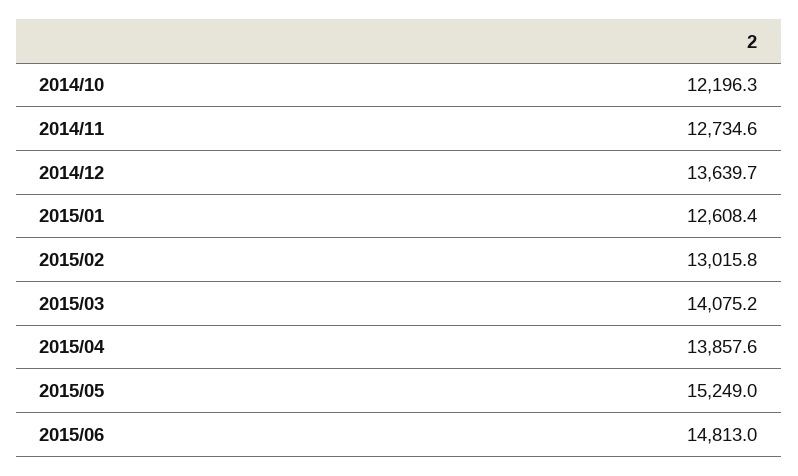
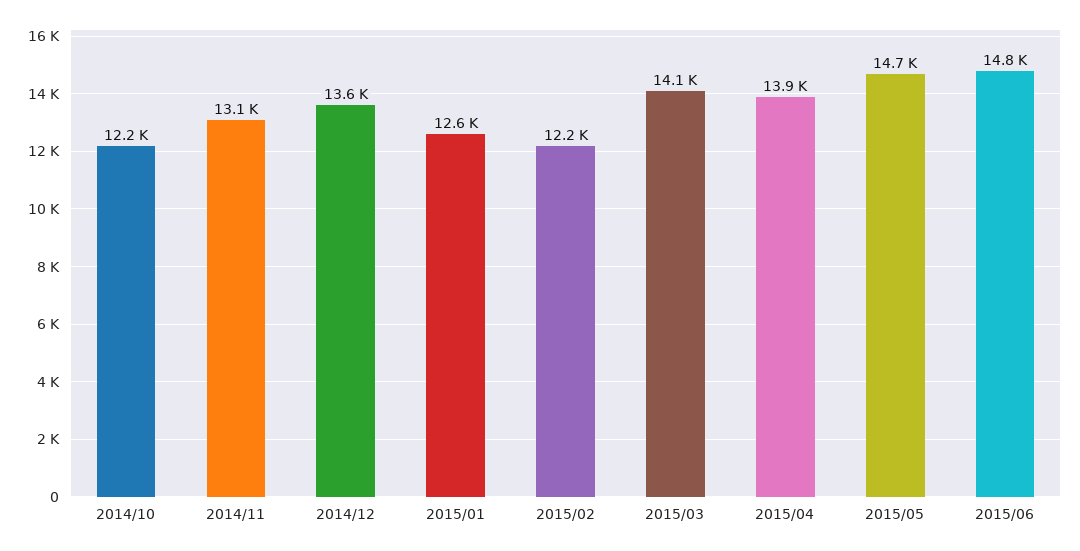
2014/11: 12734.6 -> 13100
2015/02: 13015.8 -> 12200
2015/05: 15249 -> 14700

